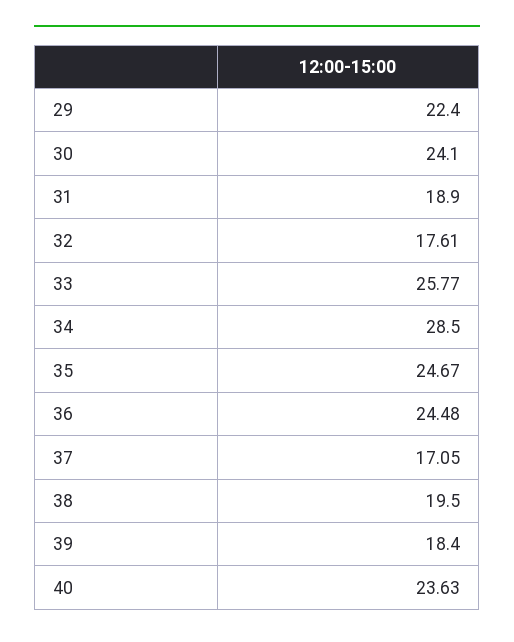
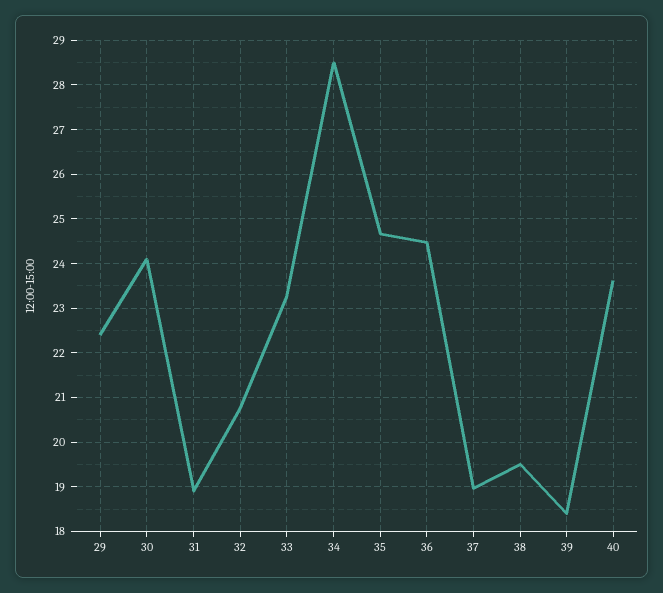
32: 17.61 -> 20.8
33: 25.77 -> 23.2
37: 17.05 -> 19

